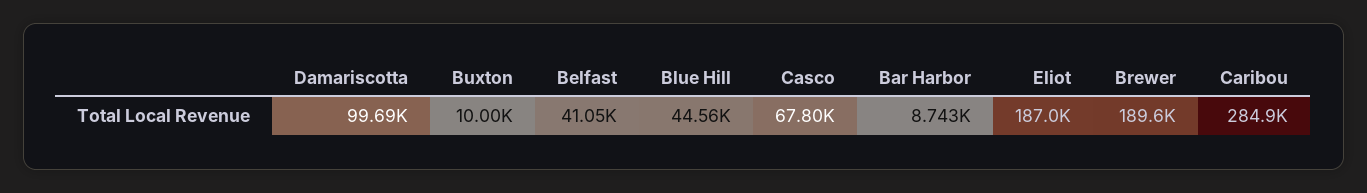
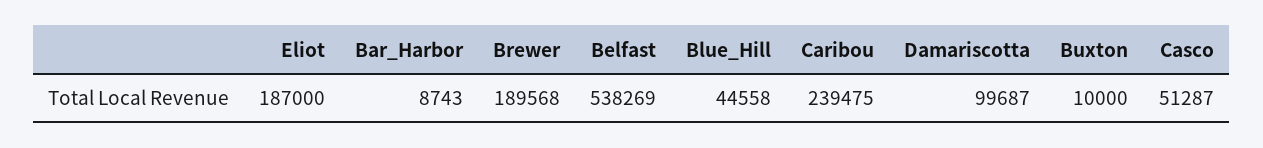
Belfast: 41050 -> 538269
Casco: 67800 -> 51287
Caribou: 284900 -> 239475

